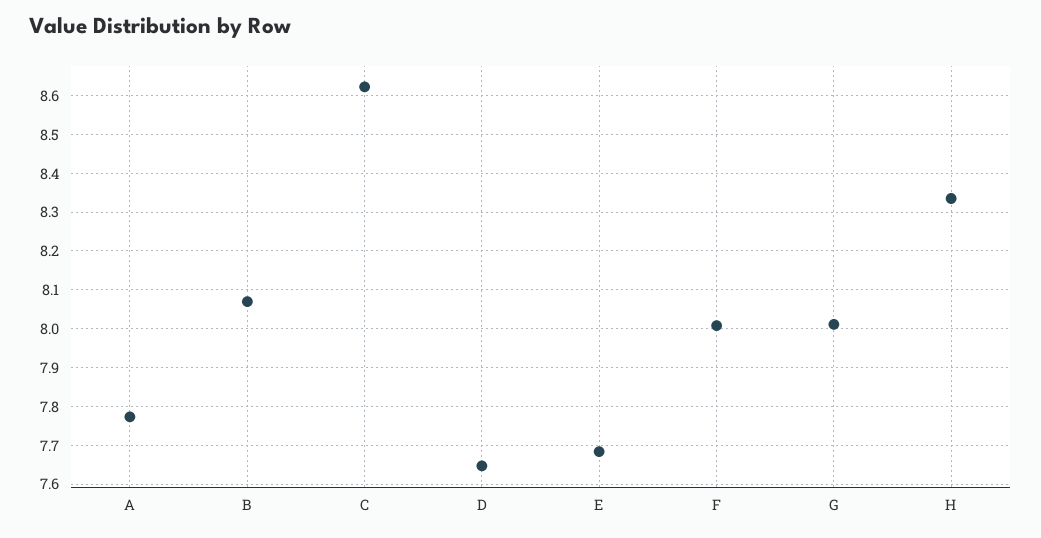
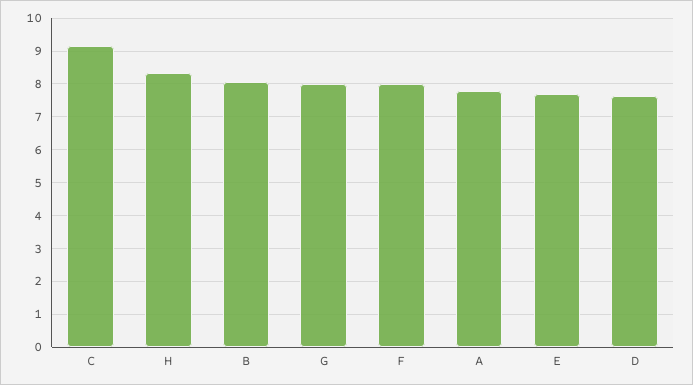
C: 8.62 -> 9.2

